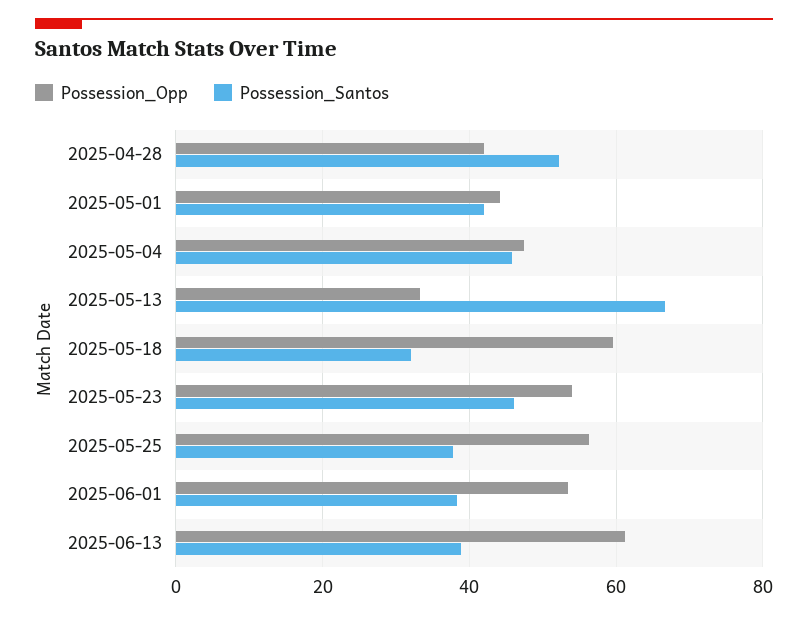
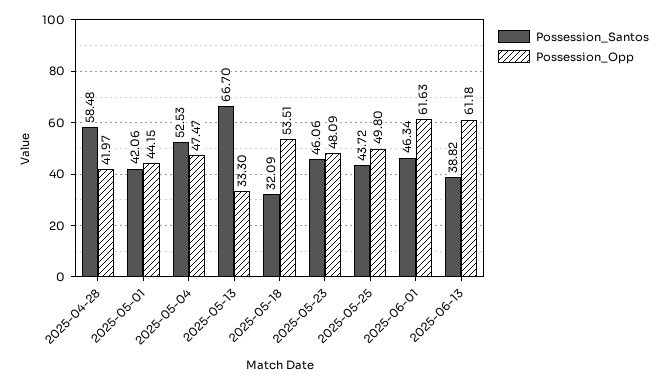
Possession_Santos, 2025-04-28: 52 -> 58.48
Possession_Santos, 2025-05-04: 46 -> 52.53
Possession_Opp, 2025-05-18: 60 -> 53.51
Possession_Opp, 2025-05-23: 54 -> 48.09
Possession_Opp, 2025-05-25: 56 -> 49.8
Possession_Santos, 2025-05-25: 38 -> 43.72
Possession_Opp, 2025-06-01: 54 -> 61.63
Possession_Santos, 2025-06-01: 38 -> 46.34

